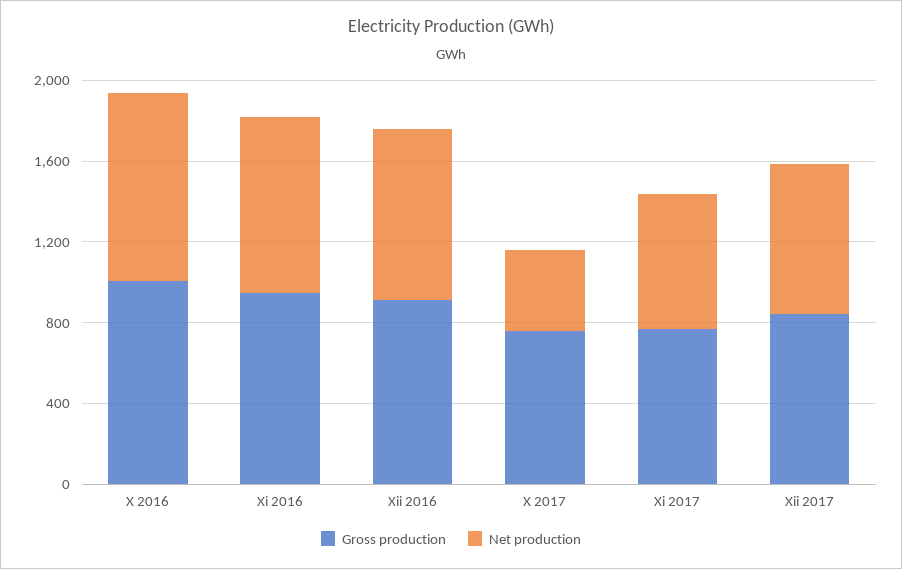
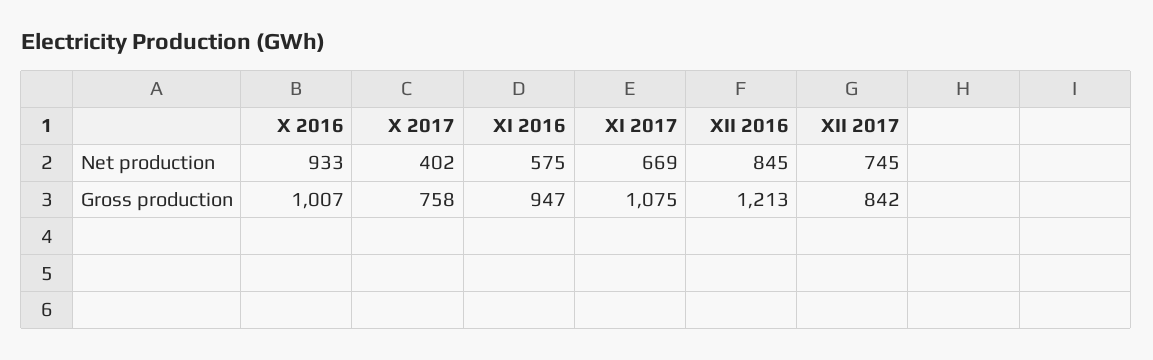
Net production, Xi 2016: 900 -> 575
Gross production, Xii 2016: 900 -> 1213
Gross production, Xi 2017: 800 -> 1075

